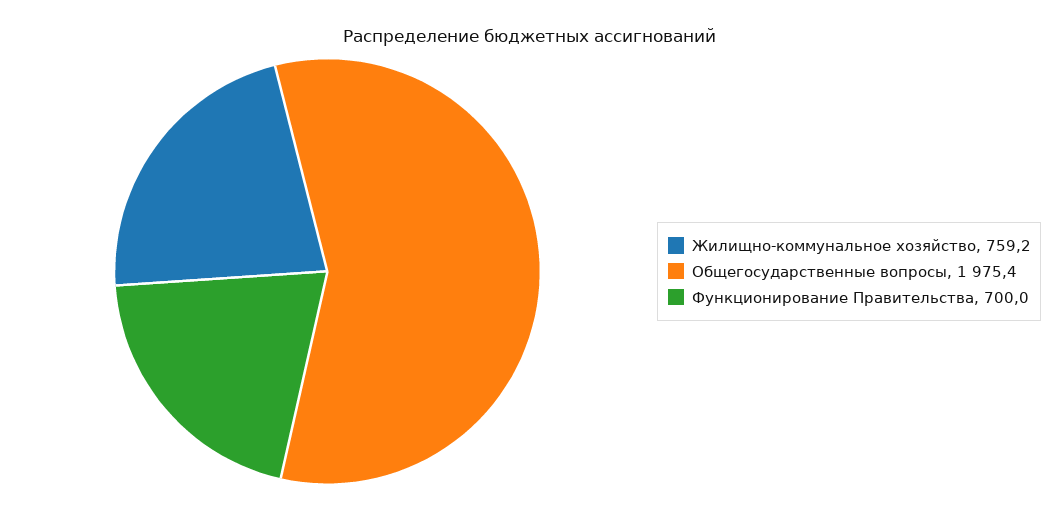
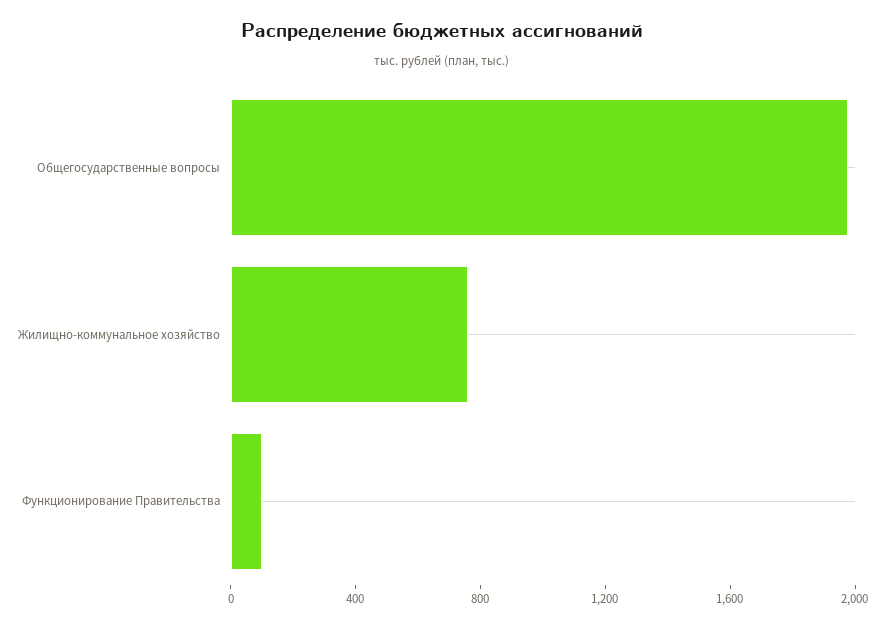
Функционирование Правительства: 700 -> 100

